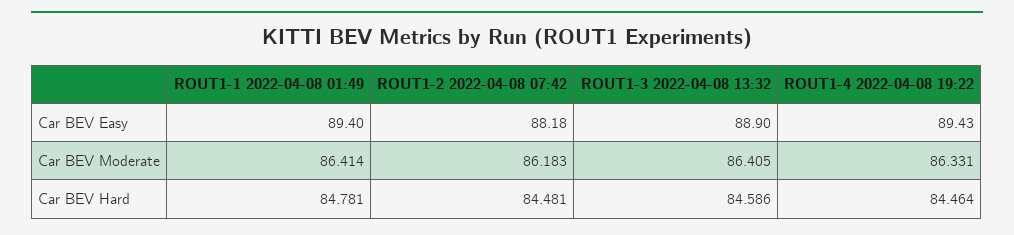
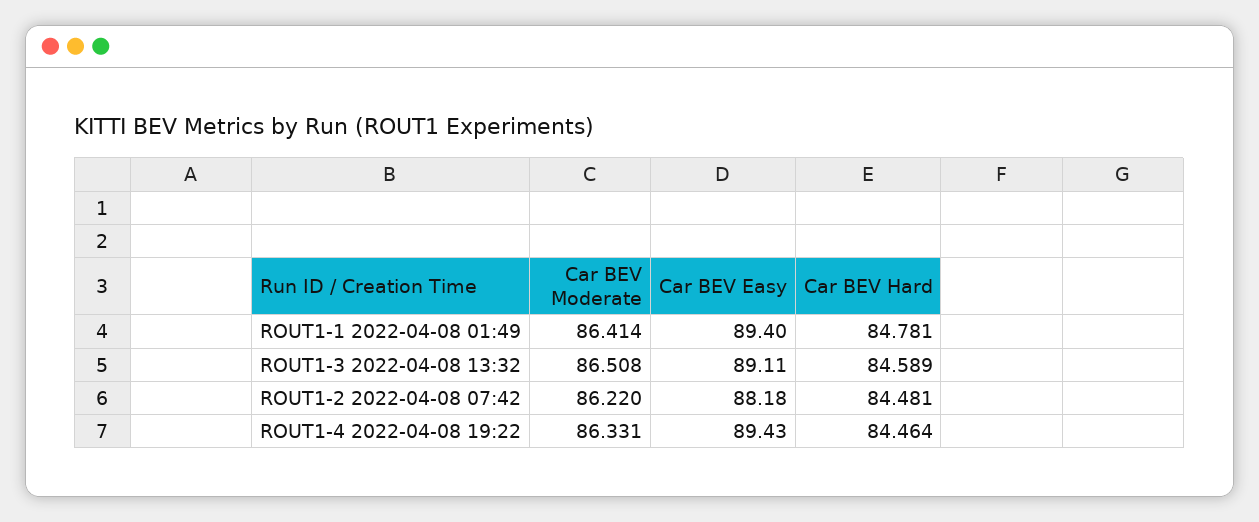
ROUT1-3 2022-04-08 13:32, Car BEV Easy: 88.9 -> 89.11
ROUT1-2 2022-04-08 07:42, Car BEV Moderate: 86.183 -> 86.22
ROUT1-3 2022-04-08 13:32, Car BEV Moderate: 86.405 -> 86.508
ROUT1-3 2022-04-08 13:32, Car BEV Hard: 84.586 -> 84.589

